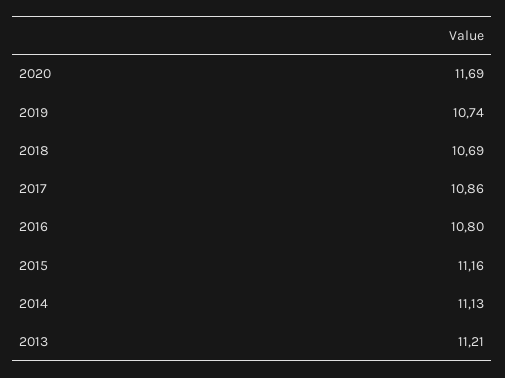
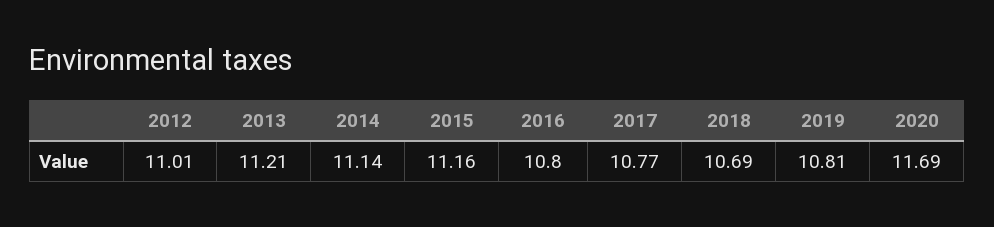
2019: 10.74 -> 10.81
2017: 10.86 -> 10.77
2014: 11.13 -> 11.14
2012: none -> 11.01

